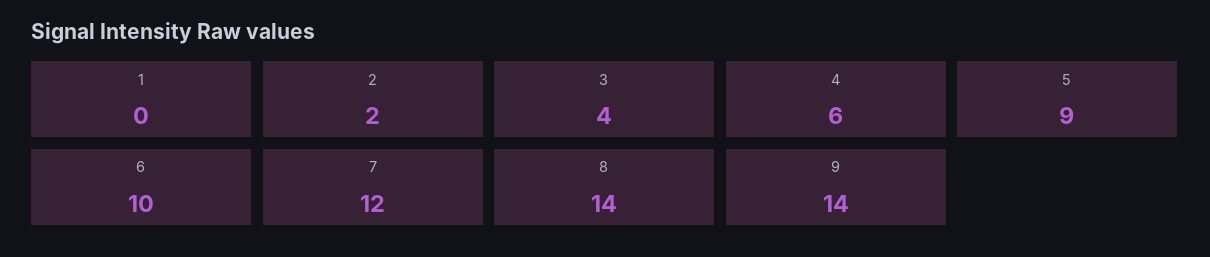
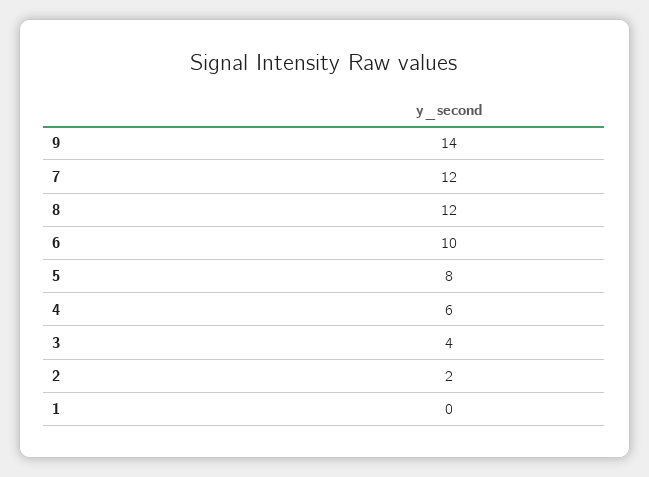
5: 9 -> 8
8: 14 -> 12

